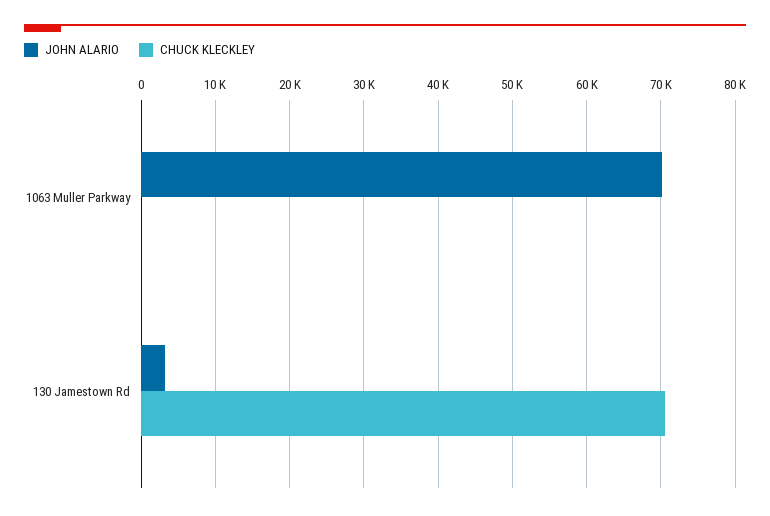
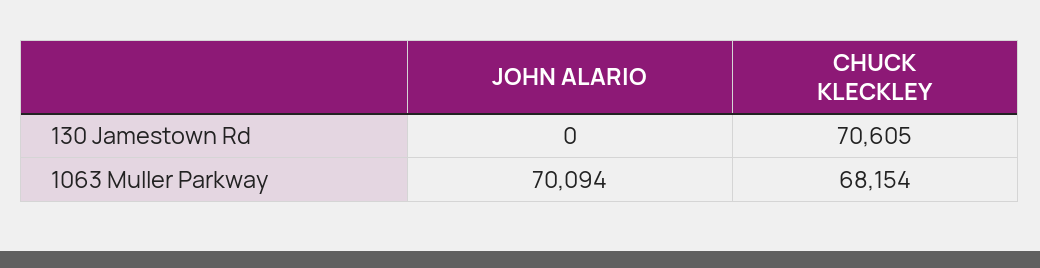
CHUCK KLECKLEY, 1063 Muller Parkway: 0 -> 68154
JOHN ALARIO, 130 Jamestown Rd: 3000 -> 0

